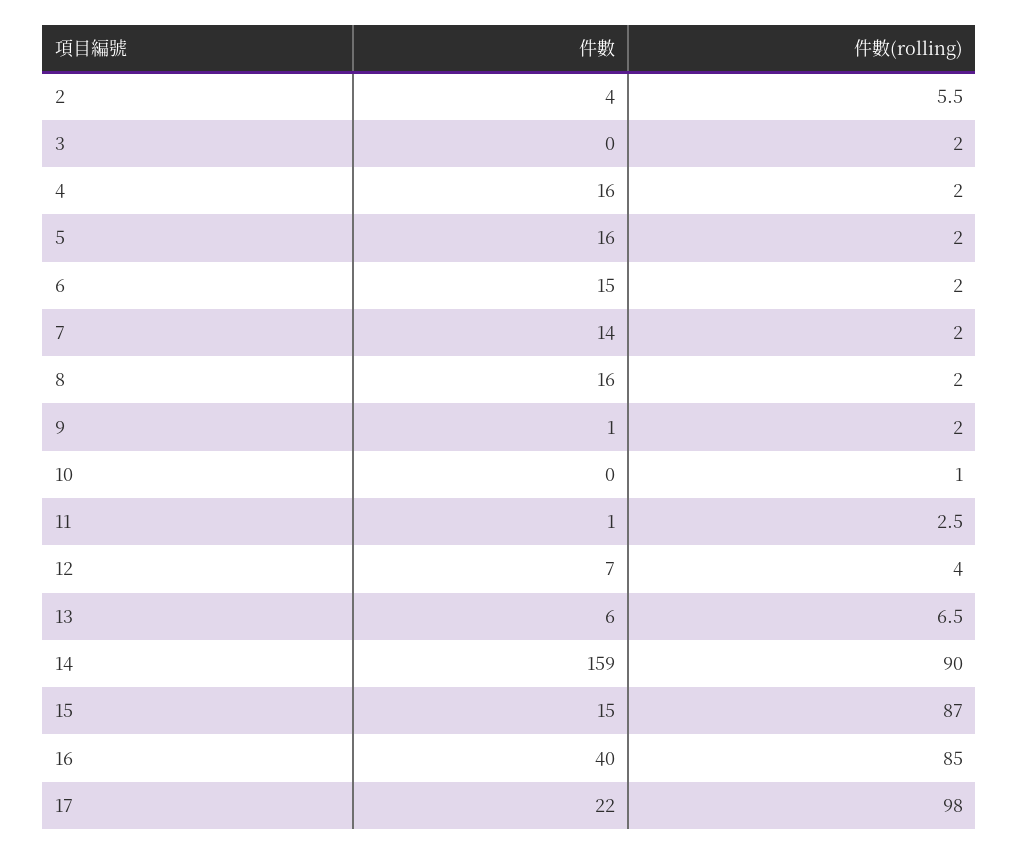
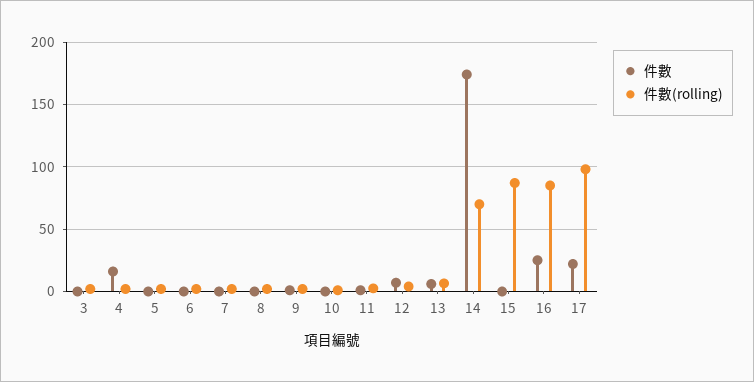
件數, 2: 4 -> none
件數(rolling), 2: 5.5 -> none
件數, 5: 16 -> 0
件數, 6: 15 -> 0
件數, 7: 14 -> 0
件數, 8: 16 -> 0
件數, 14: 159 -> 175
件數(rolling), 14: 90 -> 70
件數, 15: 15 -> 0
件數, 16: 40 -> 25

